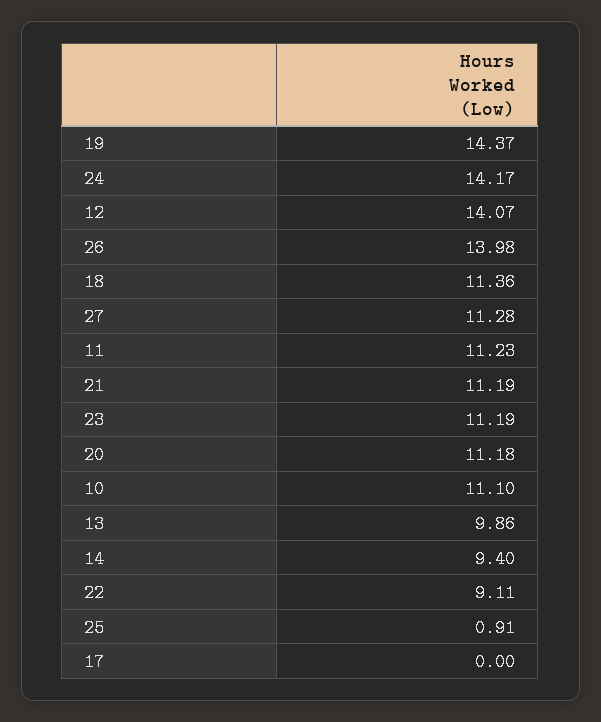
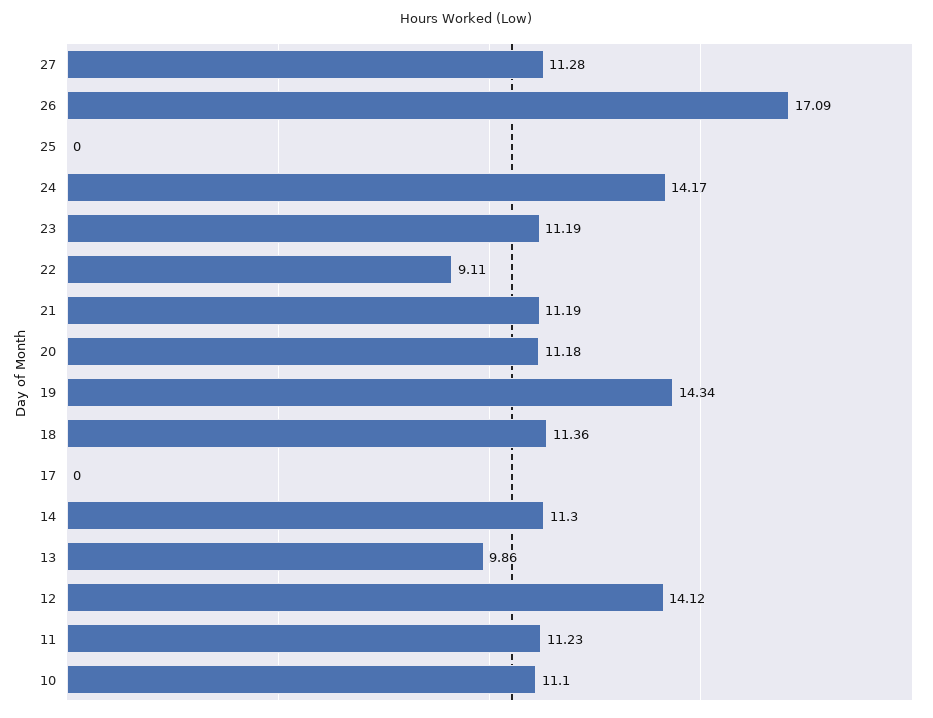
19: 14.37 -> 14.34
12: 14.07 -> 14.12
26: 13.98 -> 17.09
14: 9.4 -> 11.3
25: 0.91 -> 0

